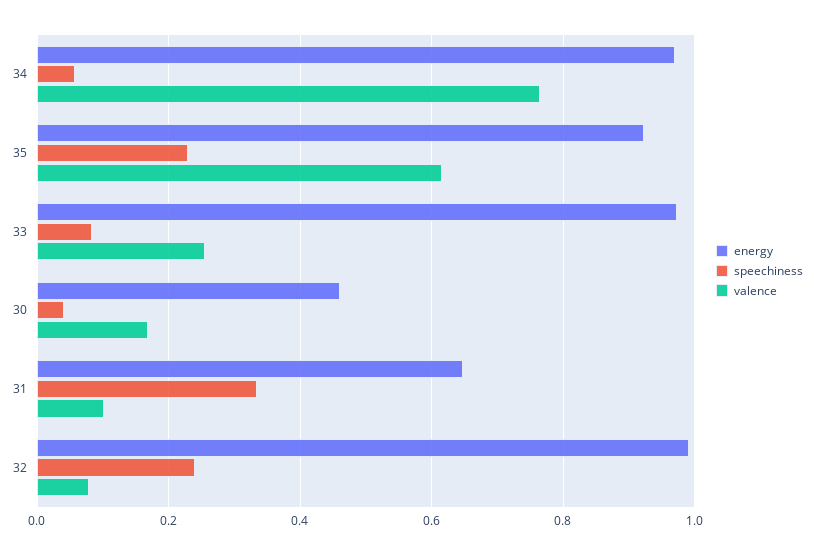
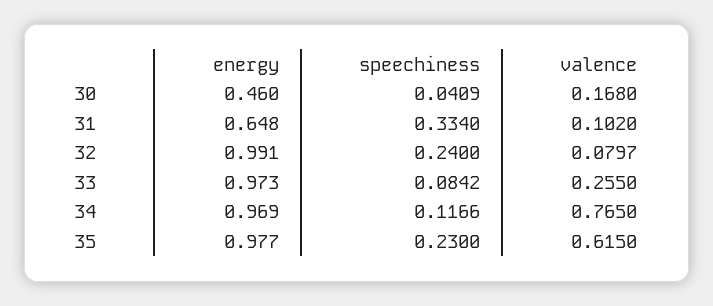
speechiness, 34: 0.06 -> 0.1166
energy, 35: 0.92 -> 0.977

